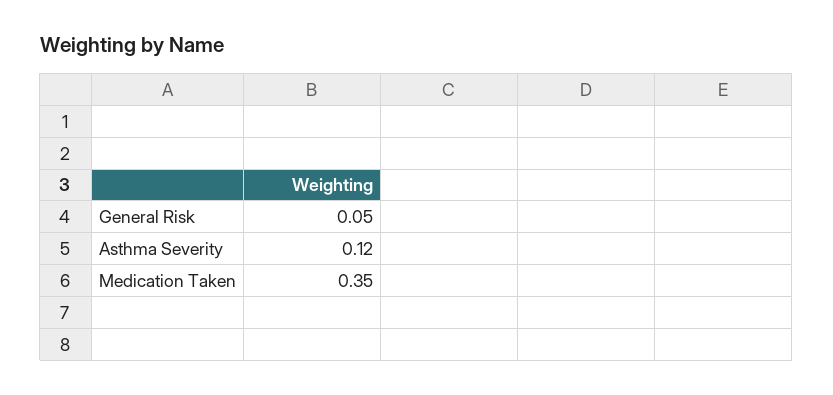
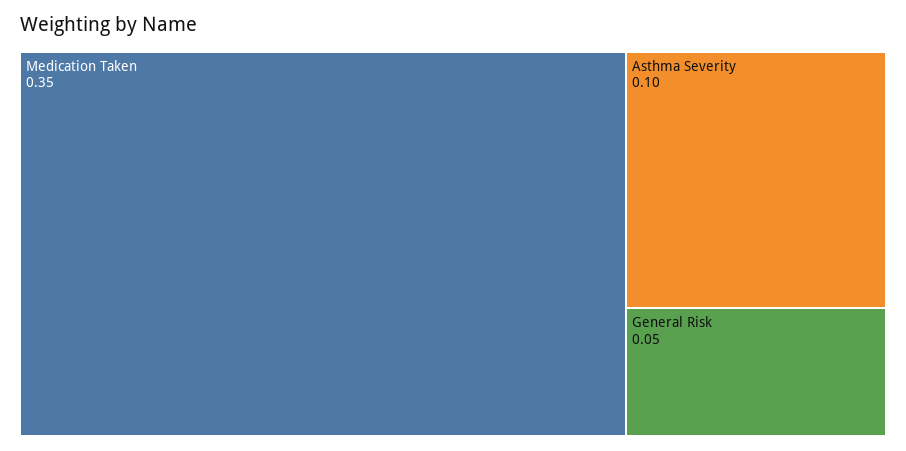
Asthma Severity: 0.12 -> 0.1

